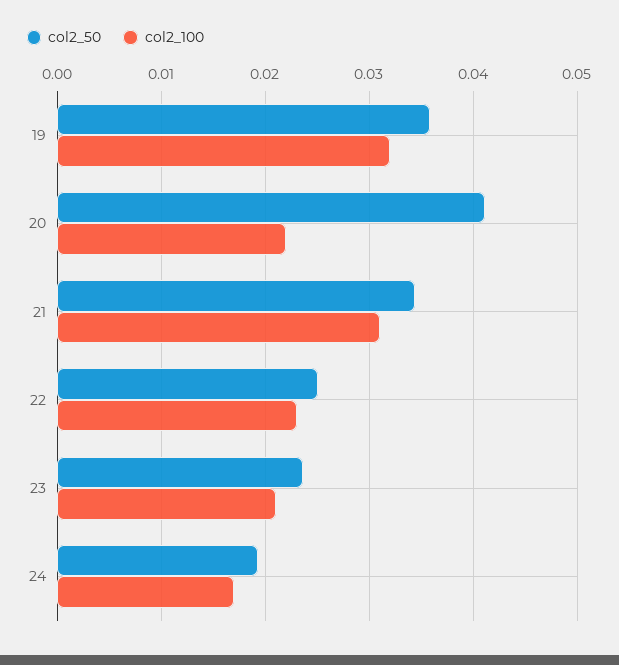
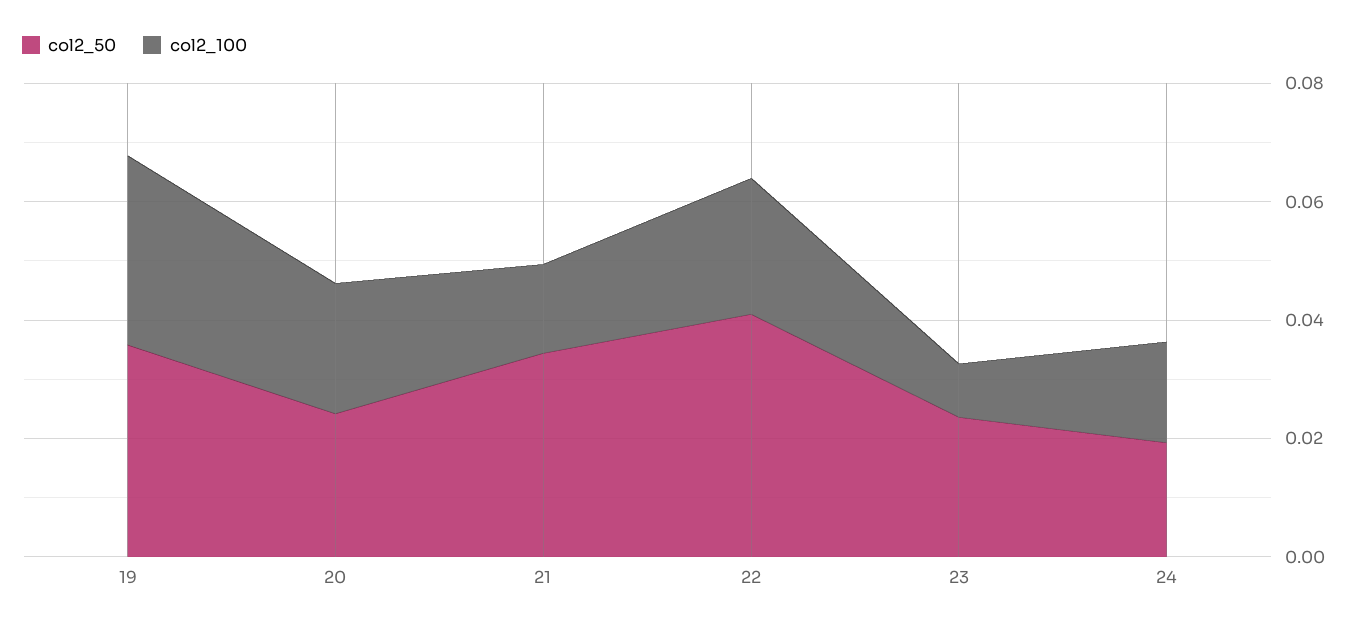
col2_50, 20: 0.041 -> 0.025
col2_100, 21: 0.031 -> 0.015
col2_50, 22: 0.025 -> 0.04
col2_100, 23: 0.021 -> 0.01

